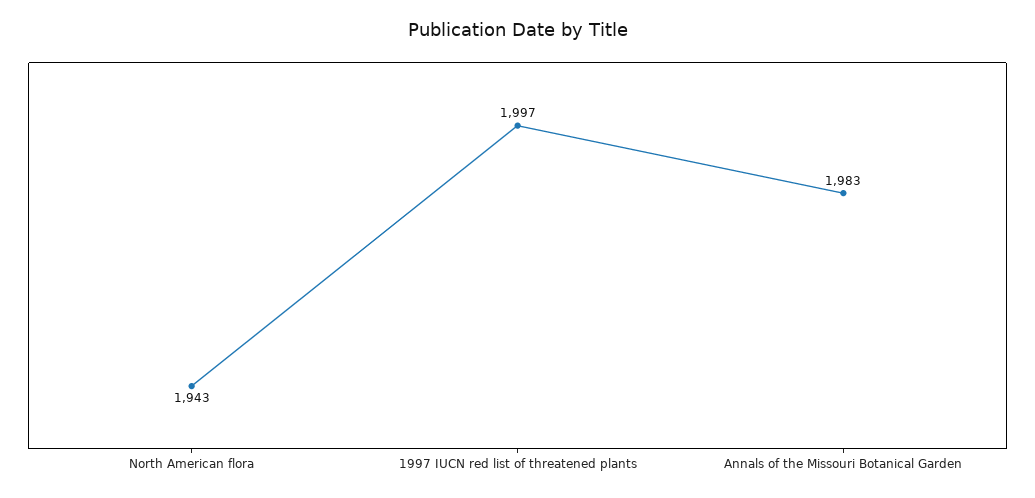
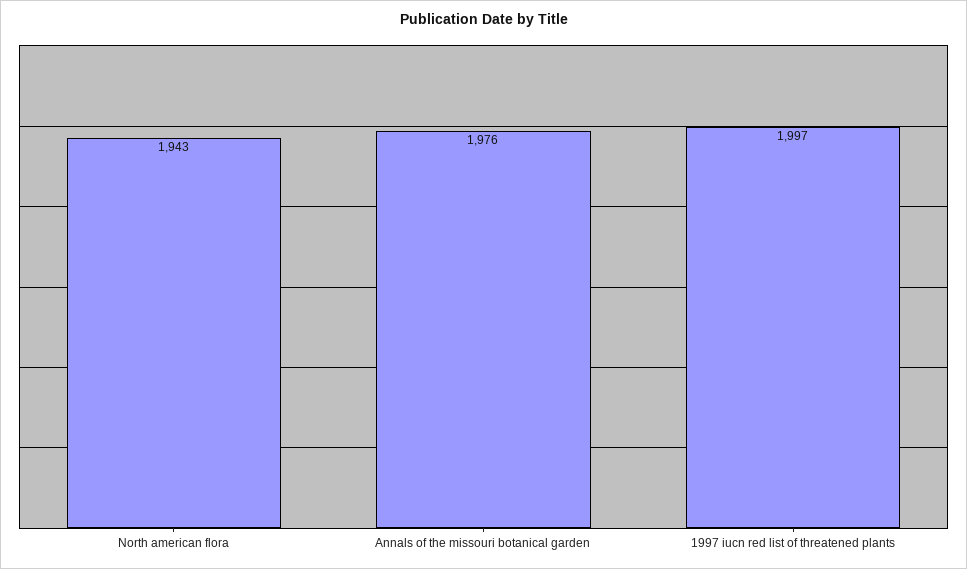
Annals of the Missouri Botanical Garden: 1983 -> 1976

